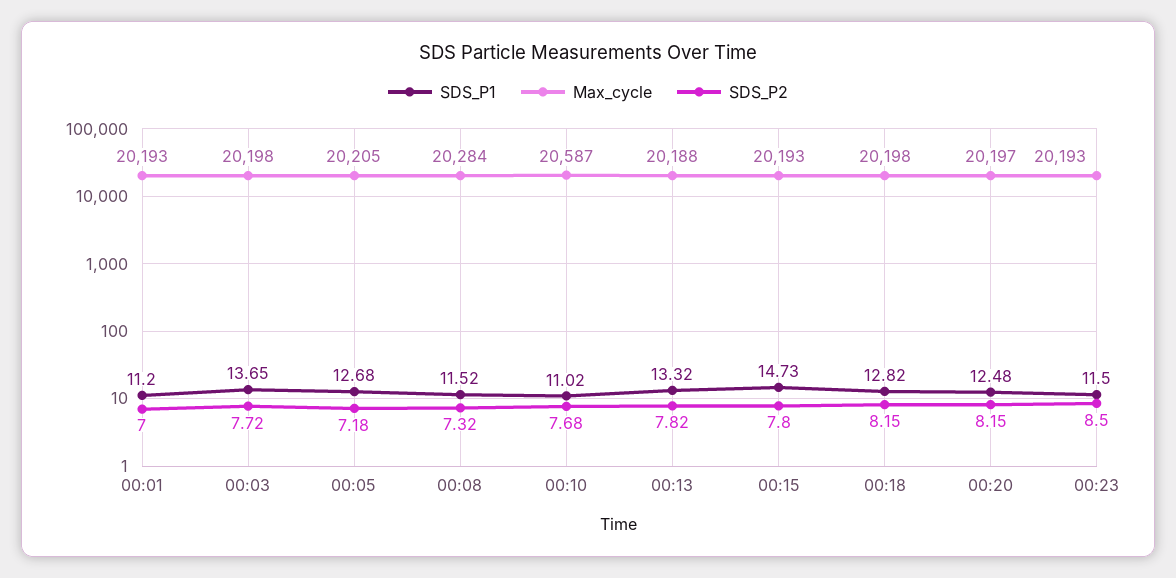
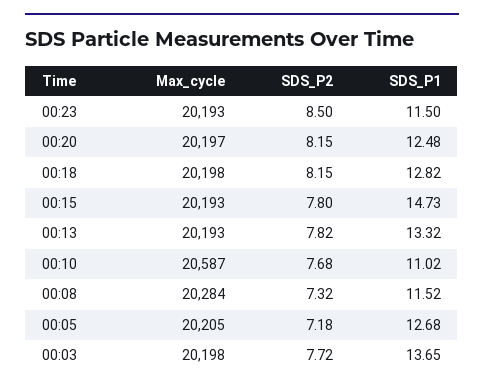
SDS_P1, 00:01: 11.2 -> none
Max_cycle, 00:01: 20193 -> none
SDS_P2, 00:01: 7 -> none
Max_cycle, 00:13: 20188 -> 20193

